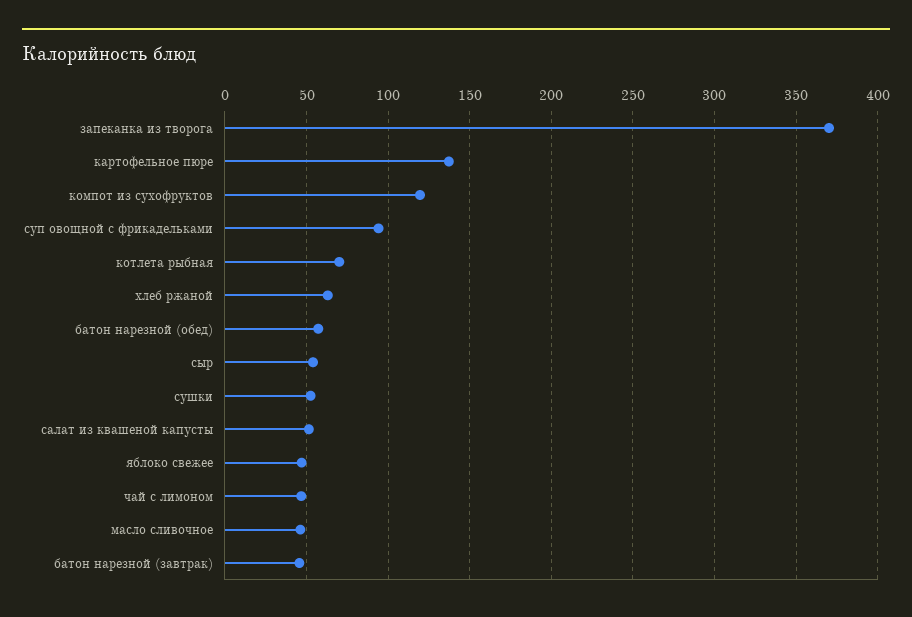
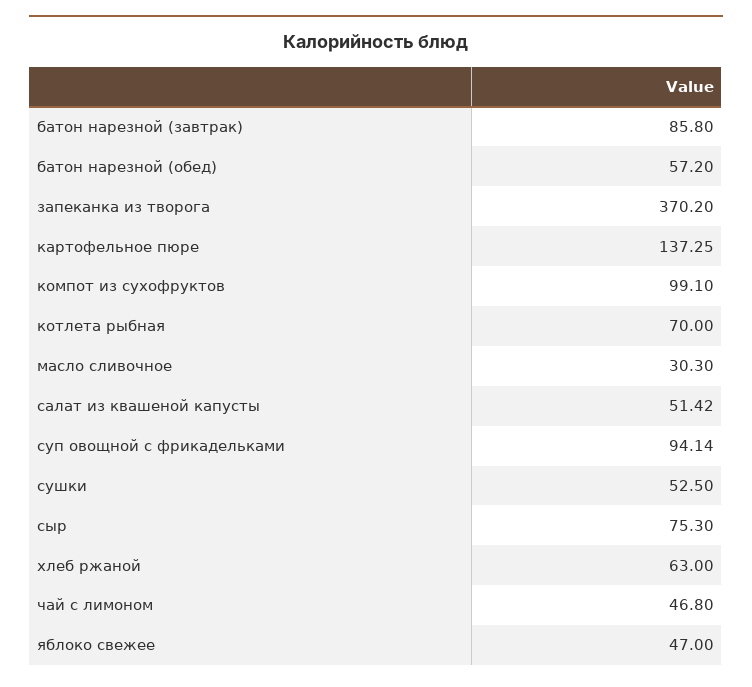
компот из сухофруктов: 120 -> 99.1
сыр: 55 -> 75.3
масло сливочное: 45 -> 30.3
батон нарезной (завтрак): 45 -> 85.8

